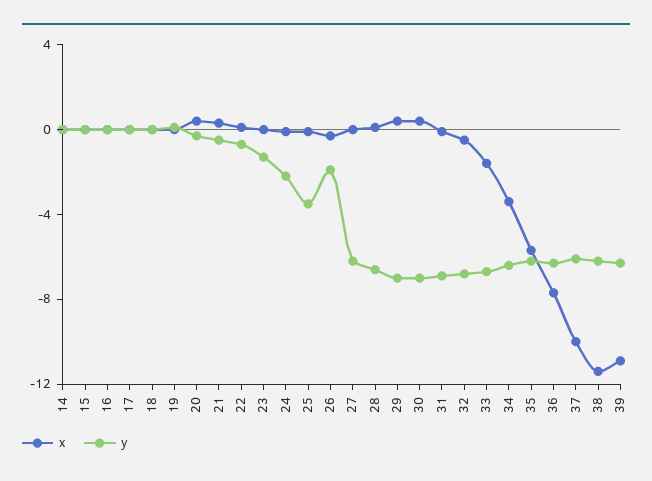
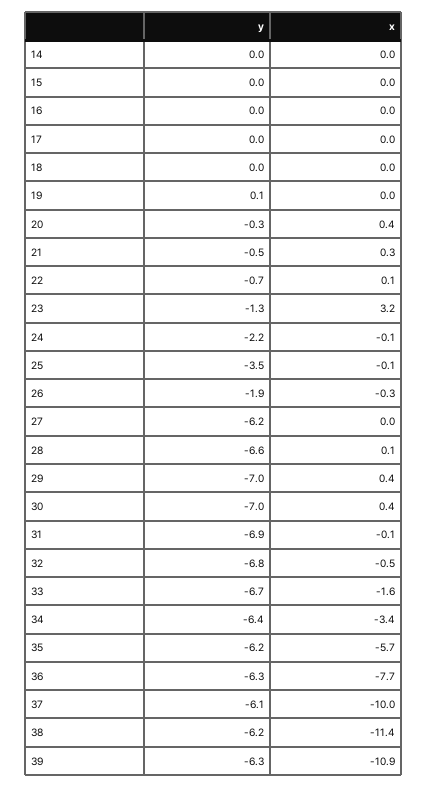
x, 23: 0 -> 3.2

